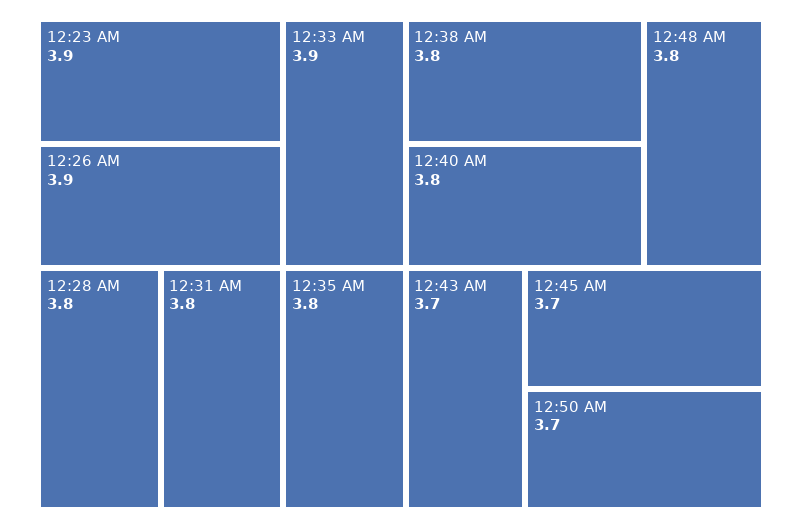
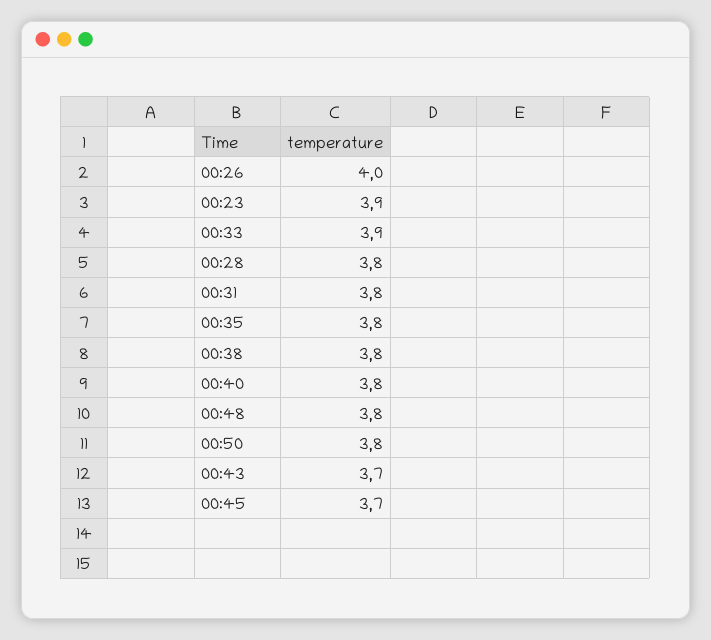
12:26 AM: 3.9 -> 4
12:50 AM: 3.7 -> 3.8

